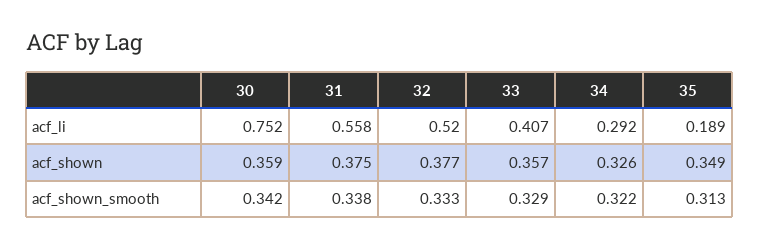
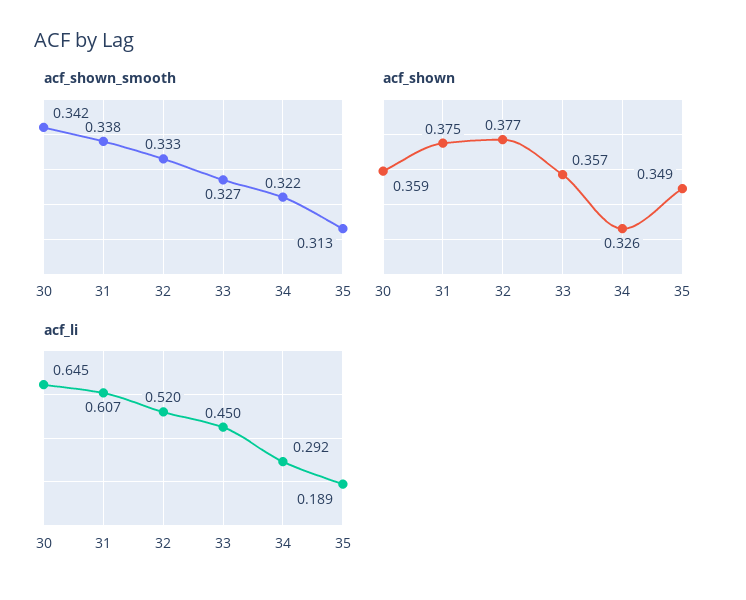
acf_li, 30: 0.752 -> 0.645
acf_li, 31: 0.558 -> 0.607
acf_li, 33: 0.407 -> 0.45
acf_shown_smooth, 33: 0.329 -> 0.327

